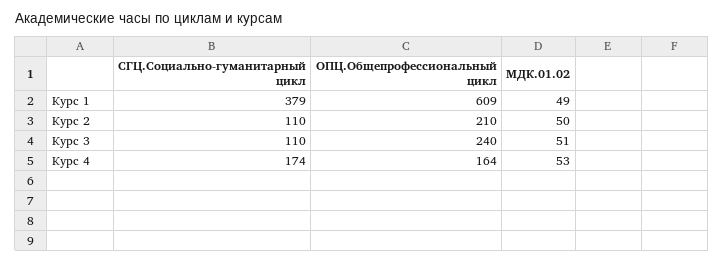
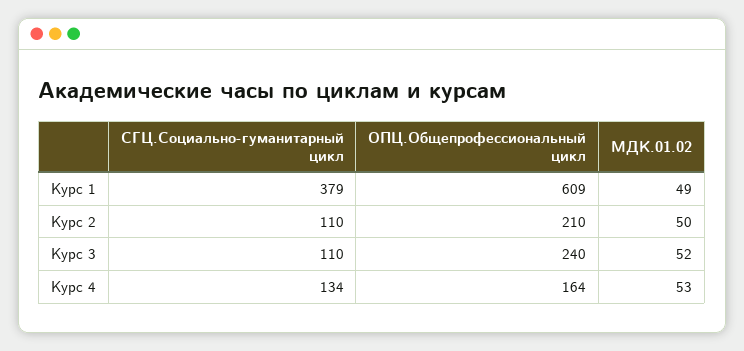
МДК.01.02, Курс 3: 51 -> 52
СГЦ.Социально-гуманитарный цикл, Курс 4: 174 -> 134

